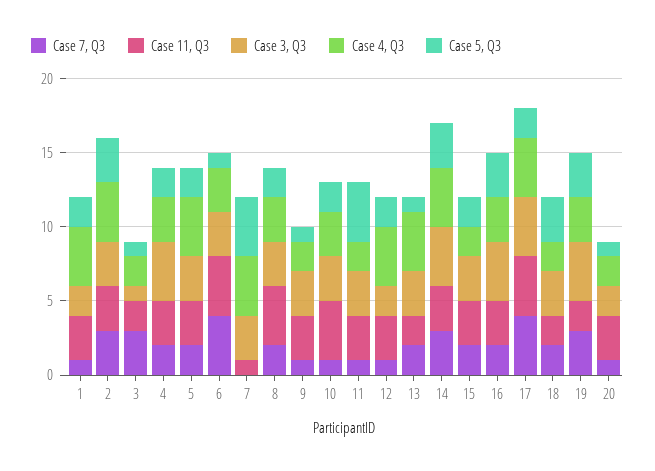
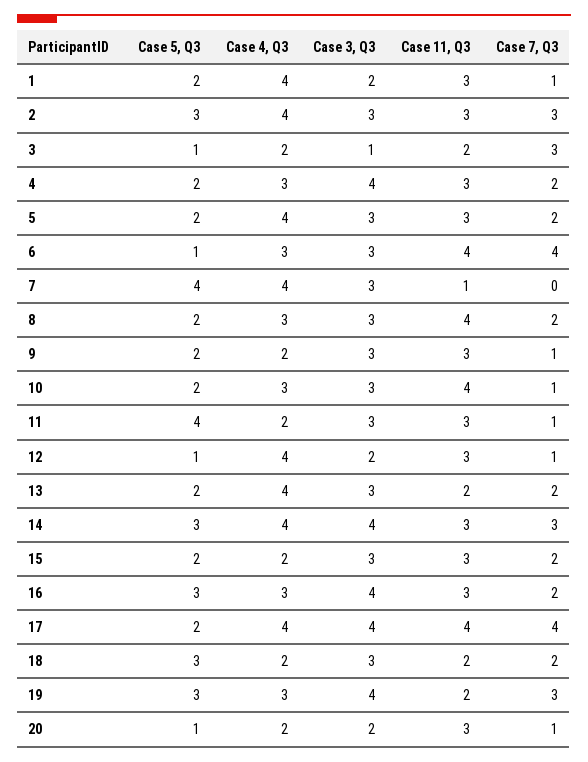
Case 5, Q3, 9: 1 -> 2
Case 5, Q3, 12: 2 -> 1
Case 5, Q3, 13: 1 -> 2

